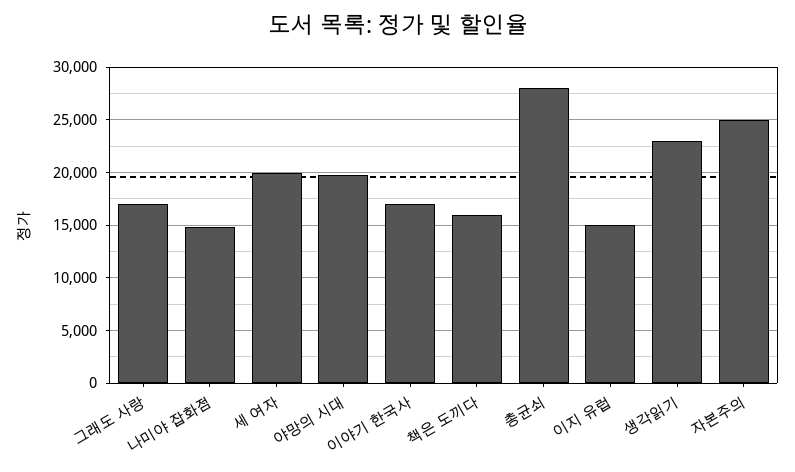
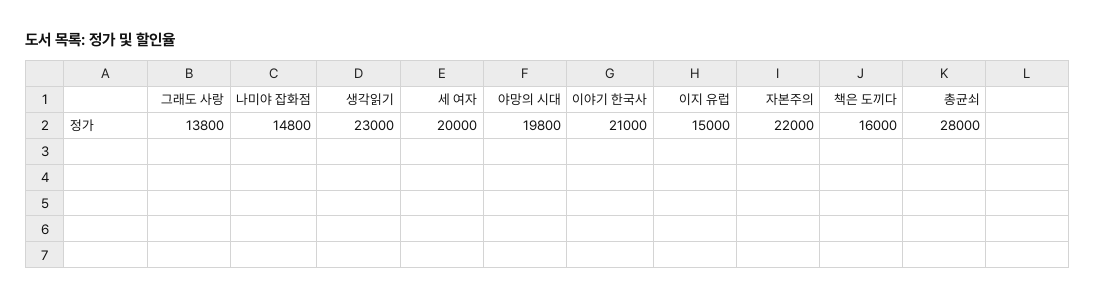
그래도 사랑: 17000 -> 13800
이야기 한국사: 17000 -> 21000
자본주의: 25000 -> 22000

